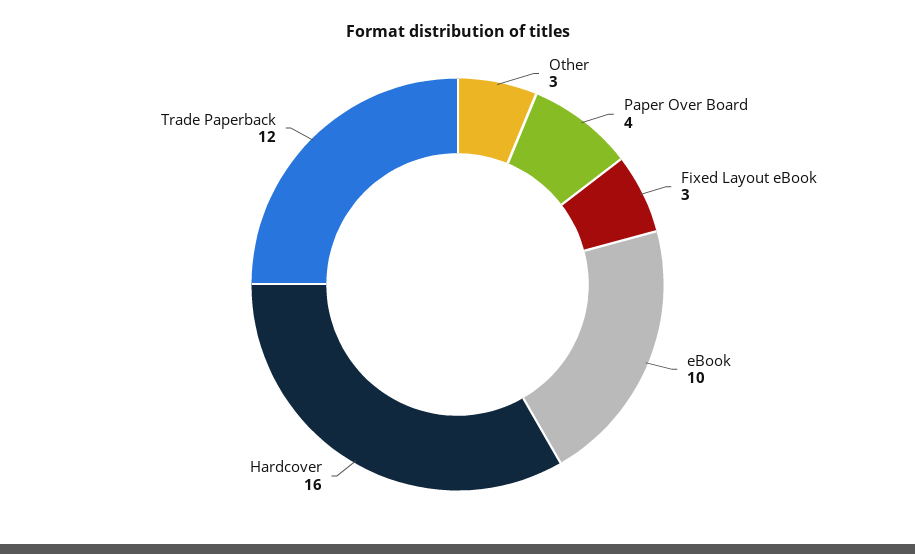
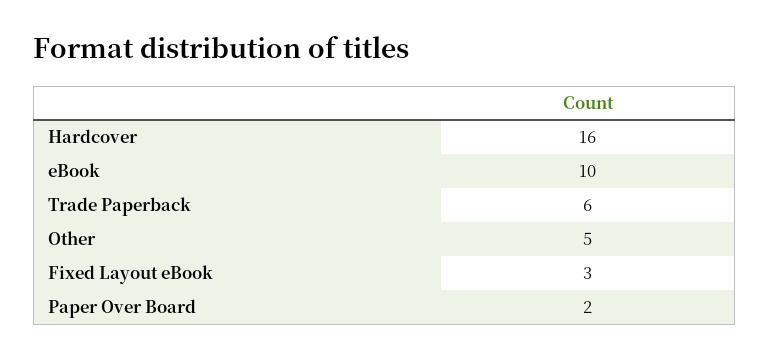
Other: 3 -> 5
Paper Over Board: 4 -> 2
Trade Paperback: 12 -> 6

